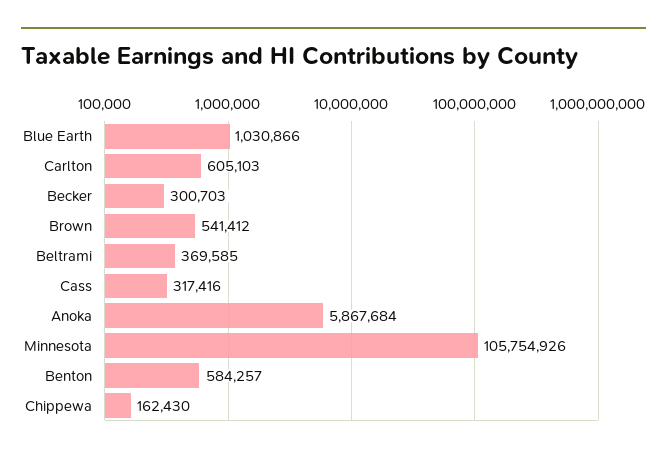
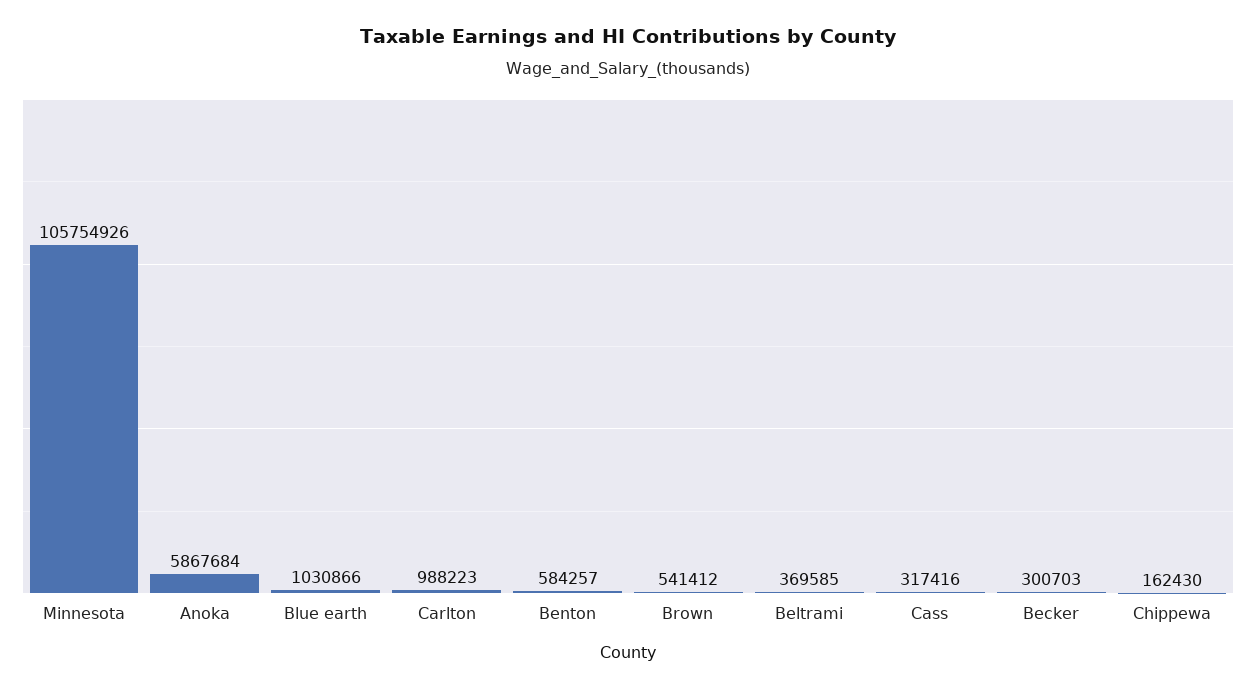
Carlton: 605103 -> 988223

